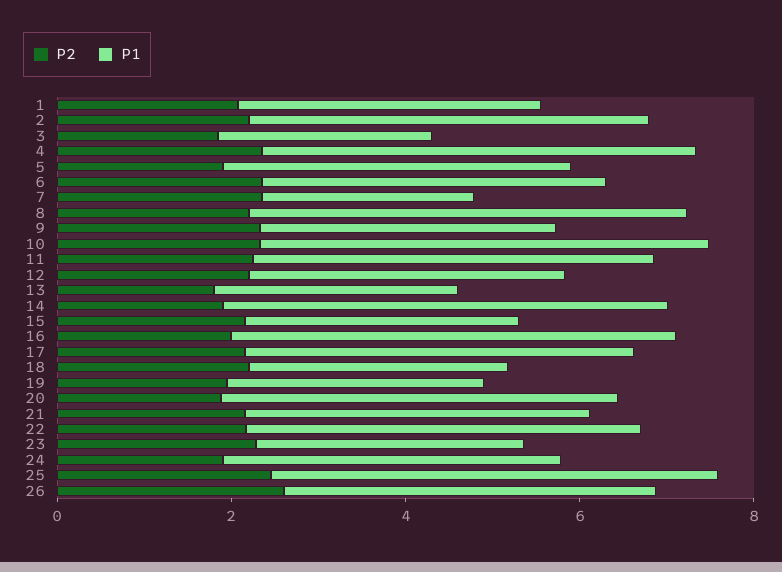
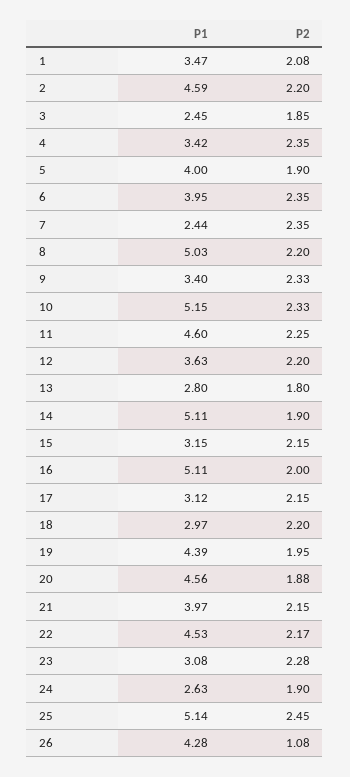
P1, 4: 5 -> 3.42
P1, 17: 4.5 -> 3.12
P1, 19: 3 -> 4.39
P1, 24: 4 -> 2.63
P2, 26: 2.5 -> 1.08

